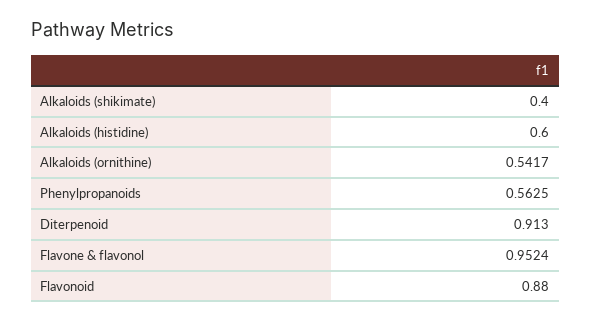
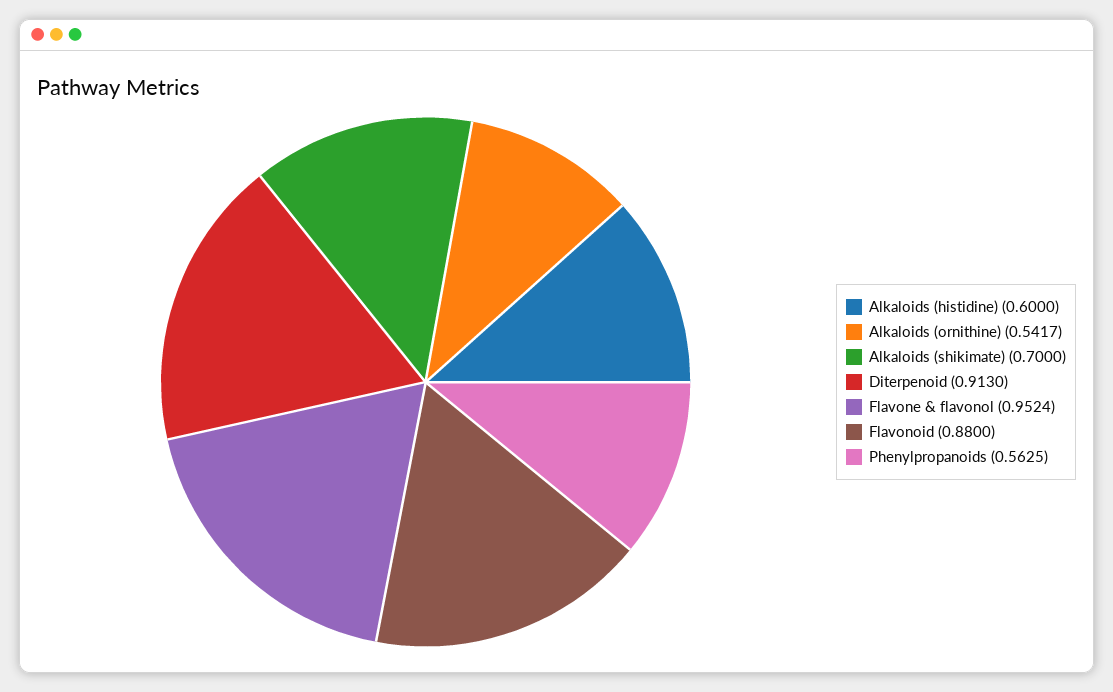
Alkaloids (shikimate): 0.4 -> 0.7

